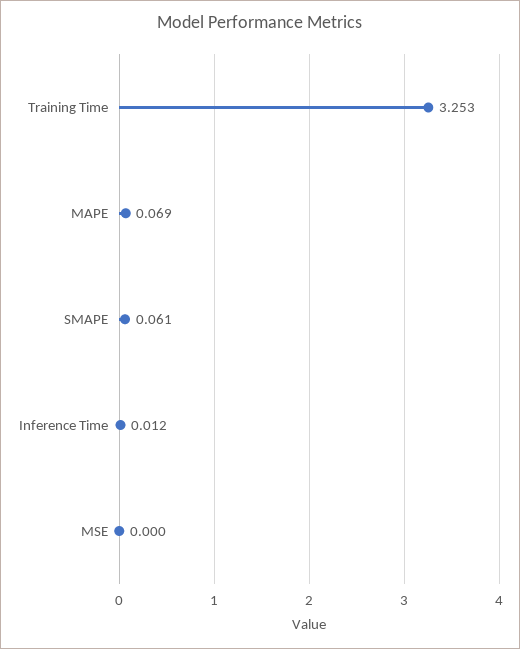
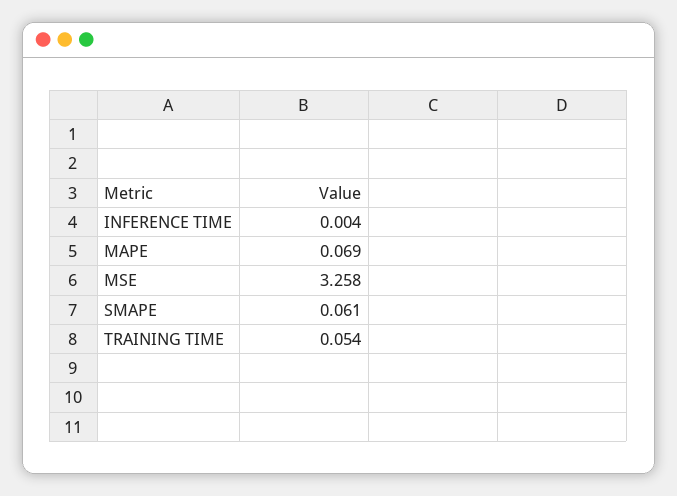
Training Time: 3.253 -> 0.054
Inference Time: 0.012 -> 0.004
MSE: 0 -> 3.258

